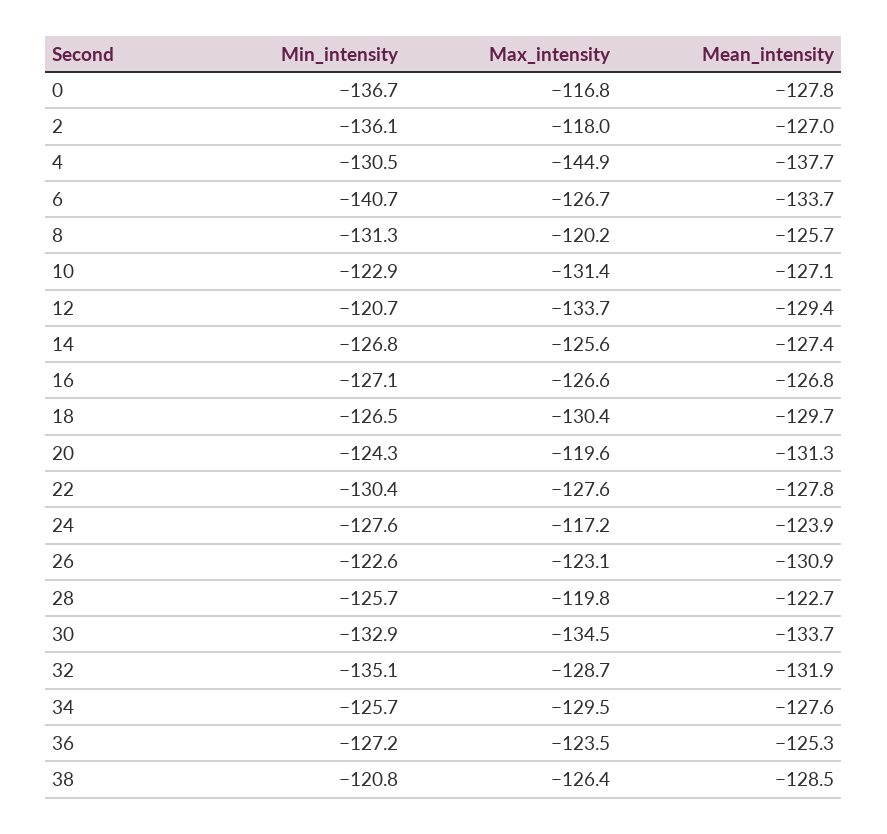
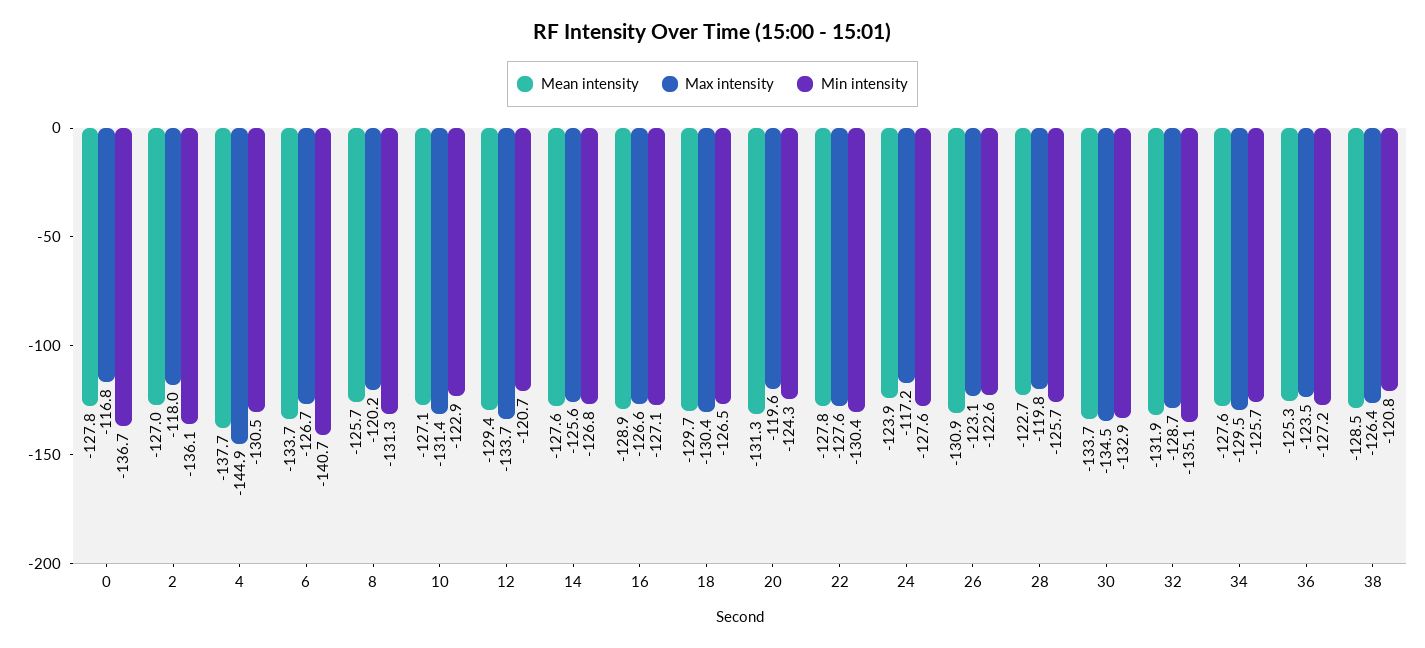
Mean_intensity, 14: -127.4 -> -127.6
Mean_intensity, 16: -126.8 -> -128.9

